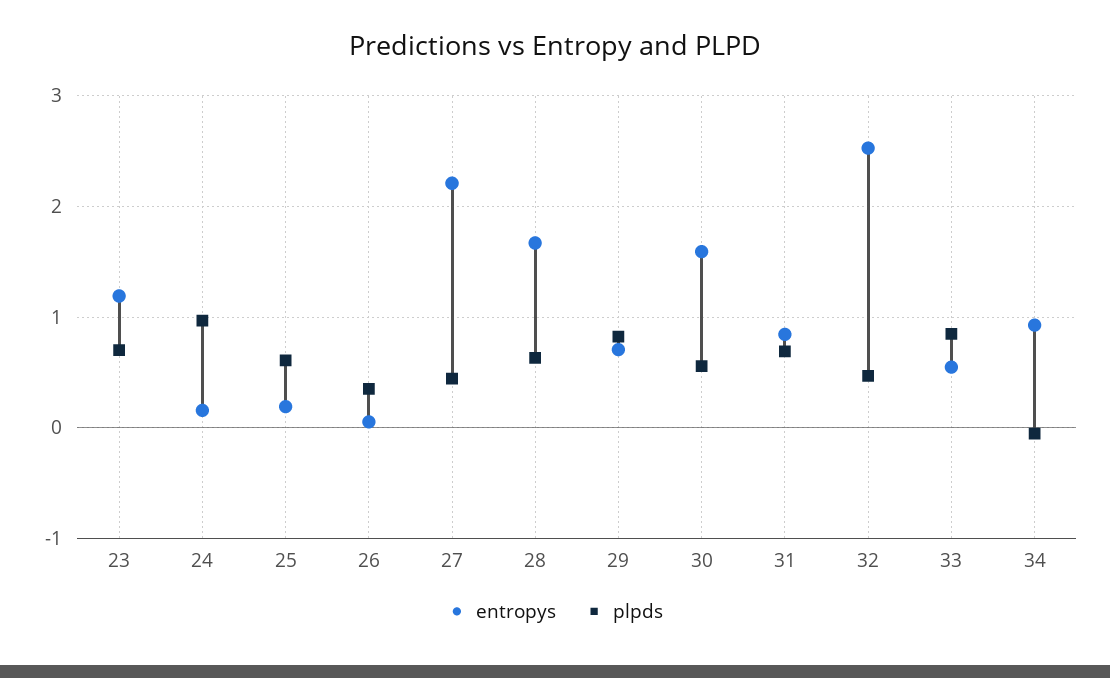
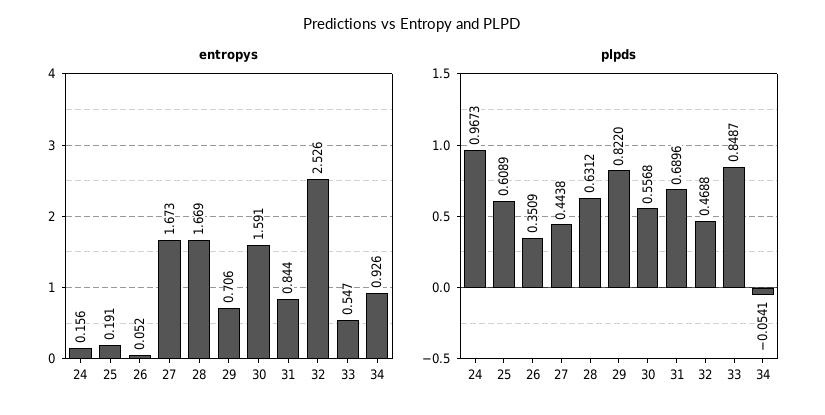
entropys, 23: 1.2 -> none
plpds, 23: 0.7 -> none
entropys, 27: 2.2 -> 1.673

